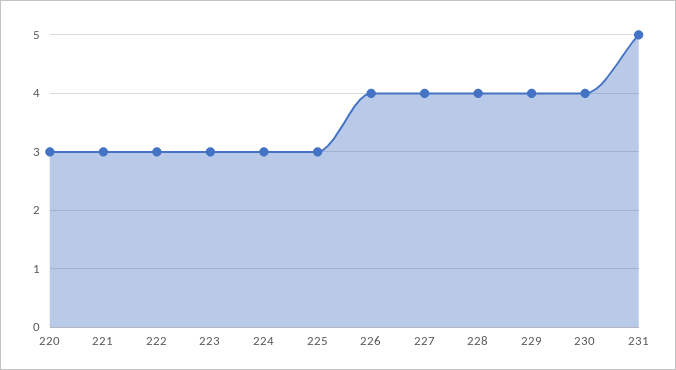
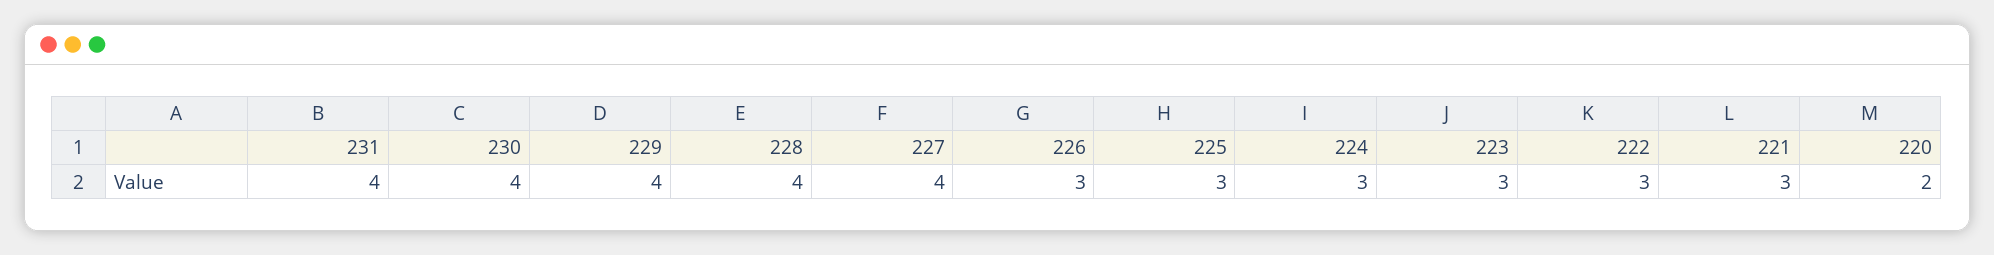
220: 3 -> 2
226: 4 -> 3
231: 5 -> 4

